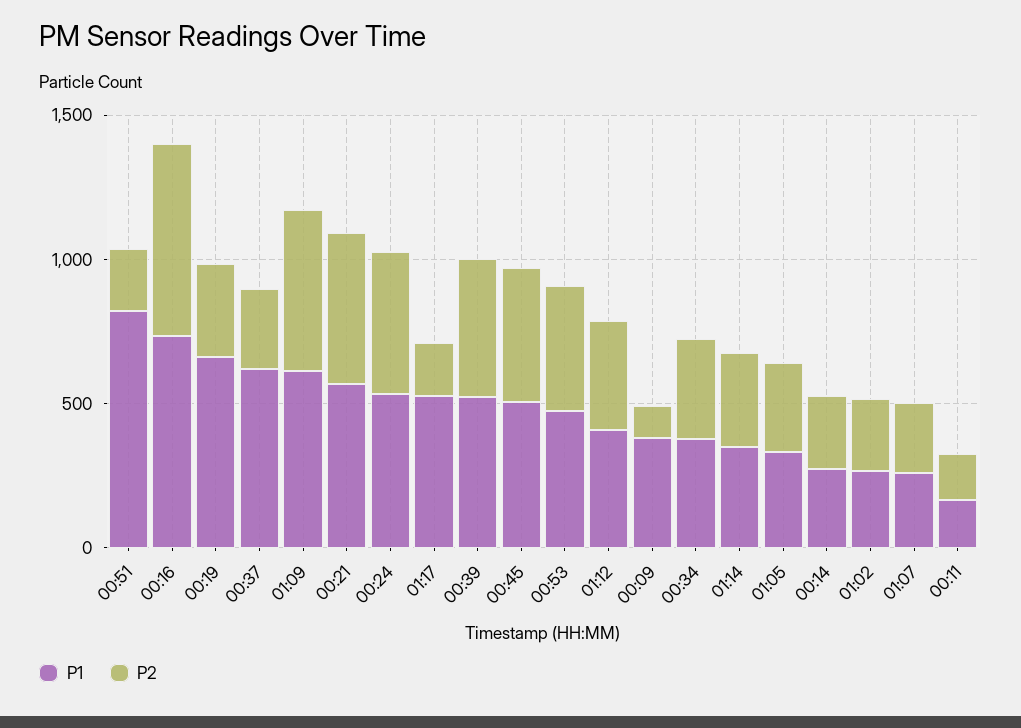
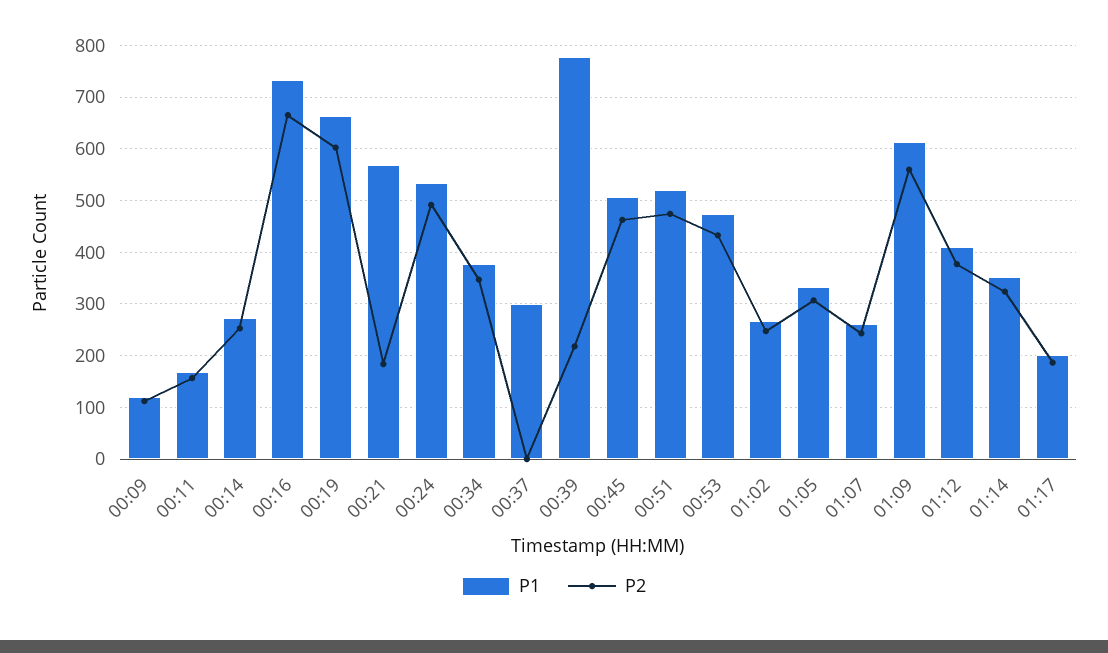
P1, 00:51: 800 -> 520
P2, 00:51: 200 -> 480
P2, 00:19: 300 -> 600
P1, 00:37: 600 -> 300
P2, 00:37: 300 -> 0
P2, 00:21: 500 -> 180
P1, 01:17: 500 -> 200
P1, 00:39: 500 -> 780
P2, 00:39: 500 -> 220
P1, 00:09: 400 -> 120

